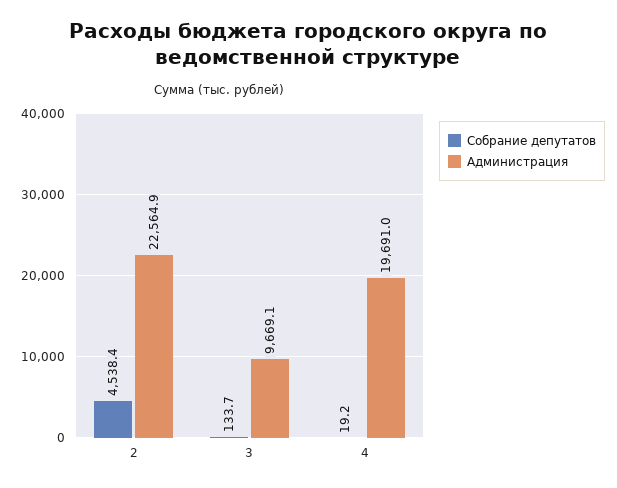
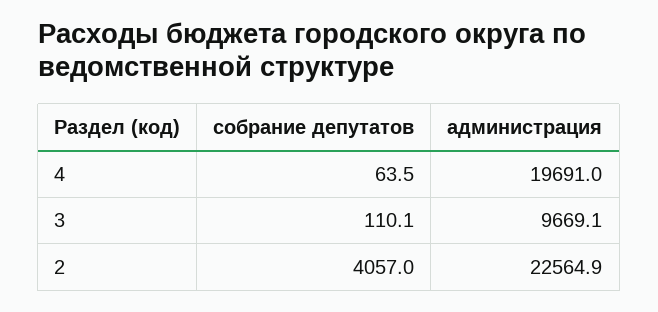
Собрание депутатов, 2: 4538.4 -> 4057
Собрание депутатов, 3: 133.7 -> 110.1
Собрание депутатов, 4: 19.2 -> 63.5

